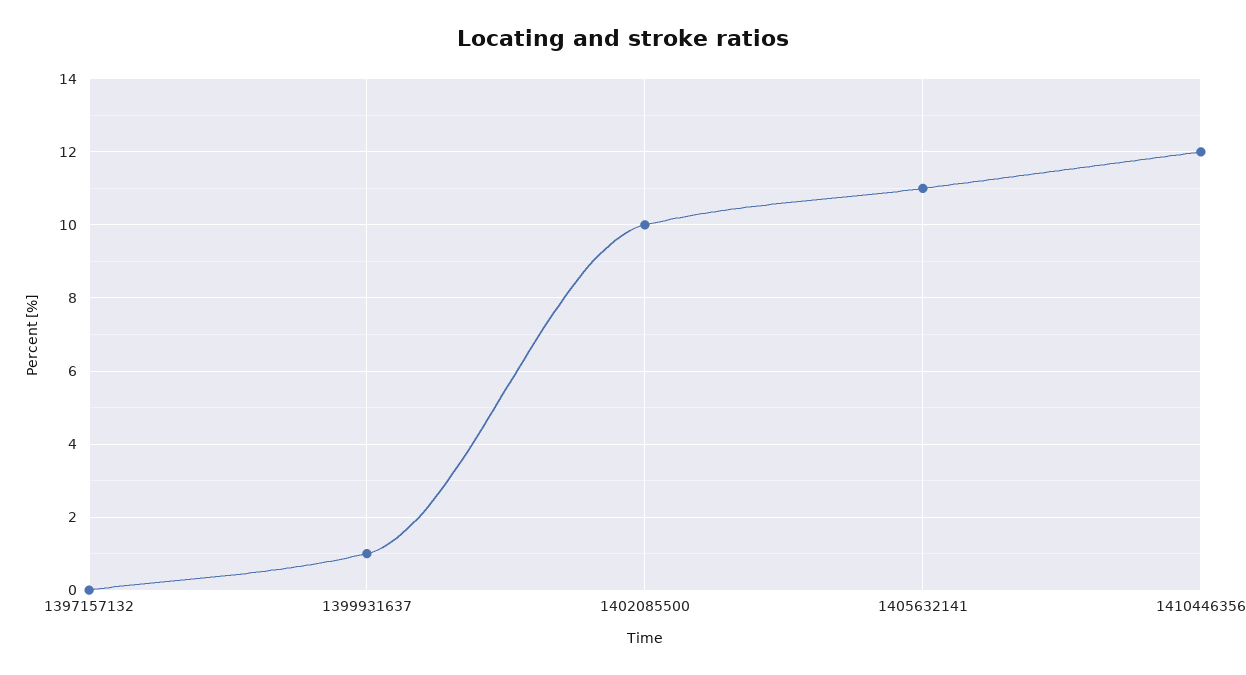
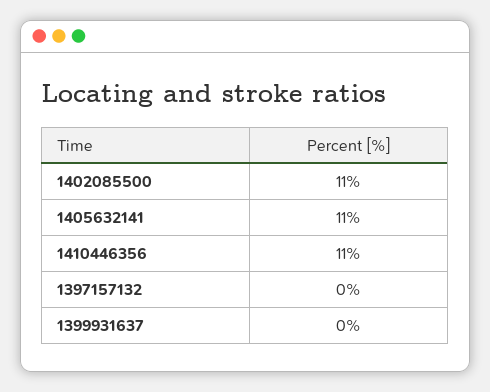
1399931637: 1 -> 0
1402085500: 10 -> 11
1410446356: 12 -> 11

